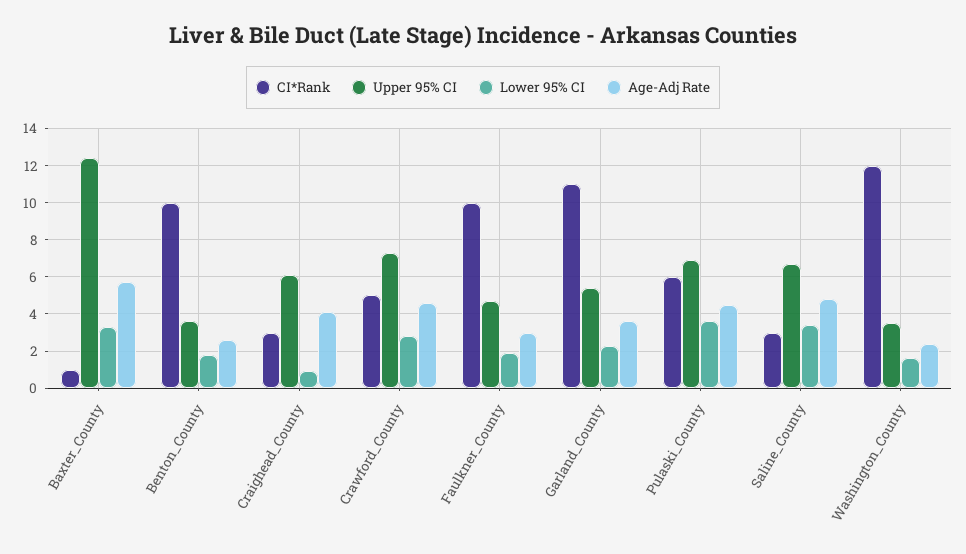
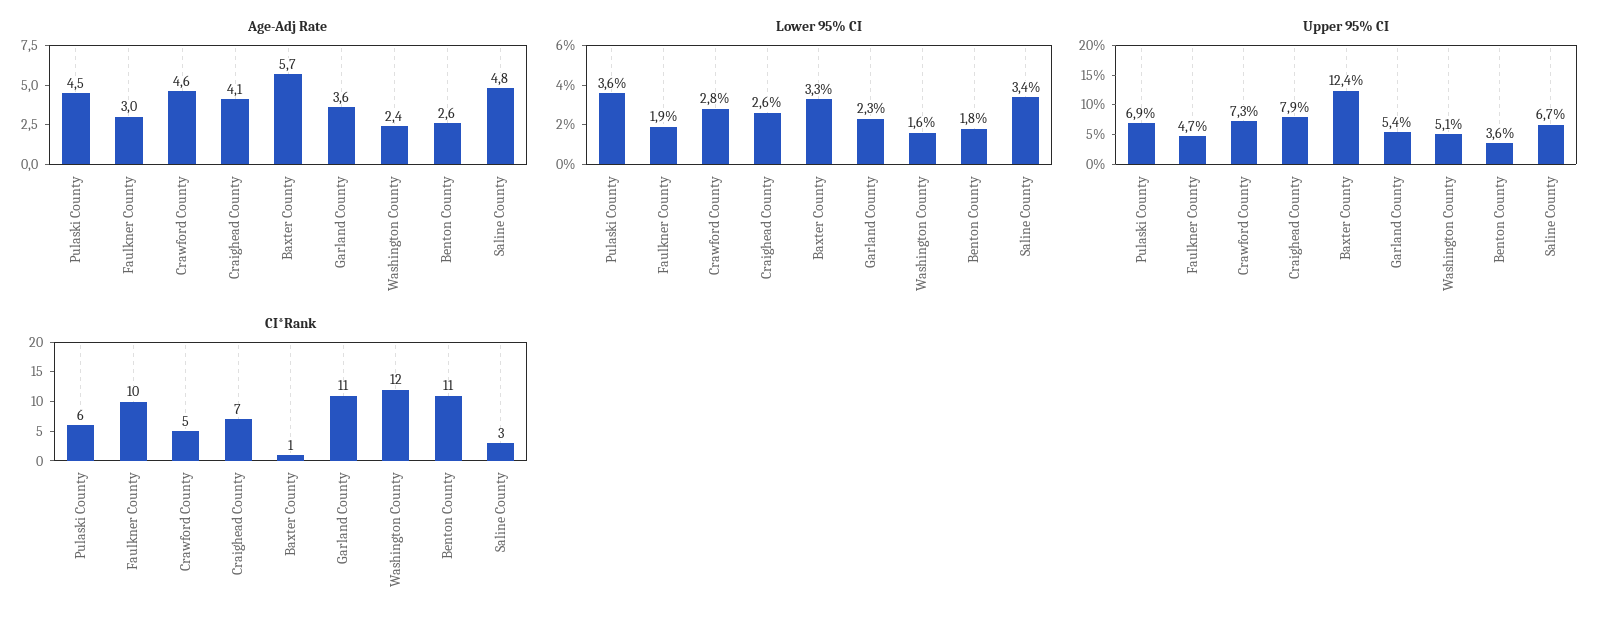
CI*Rank, Benton_County: 10 -> 11
CI*Rank, Craighead_County: 3 -> 7
Upper 95% CI, Craighead_County: 6 -> 7.9
Lower 95% CI, Craighead_County: 1 -> 2.6
Upper 95% CI, Washington_County: 3.5 -> 5.1

